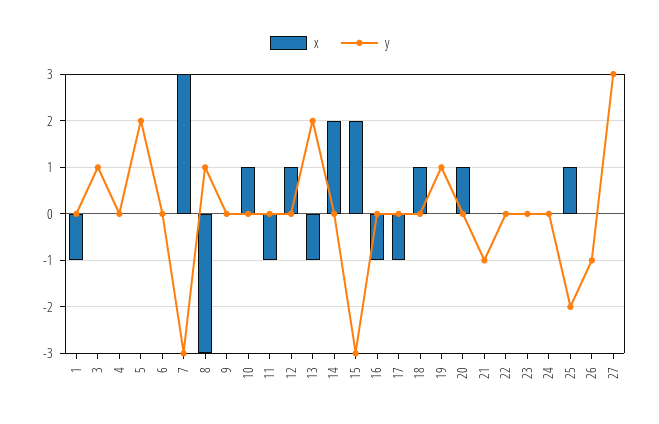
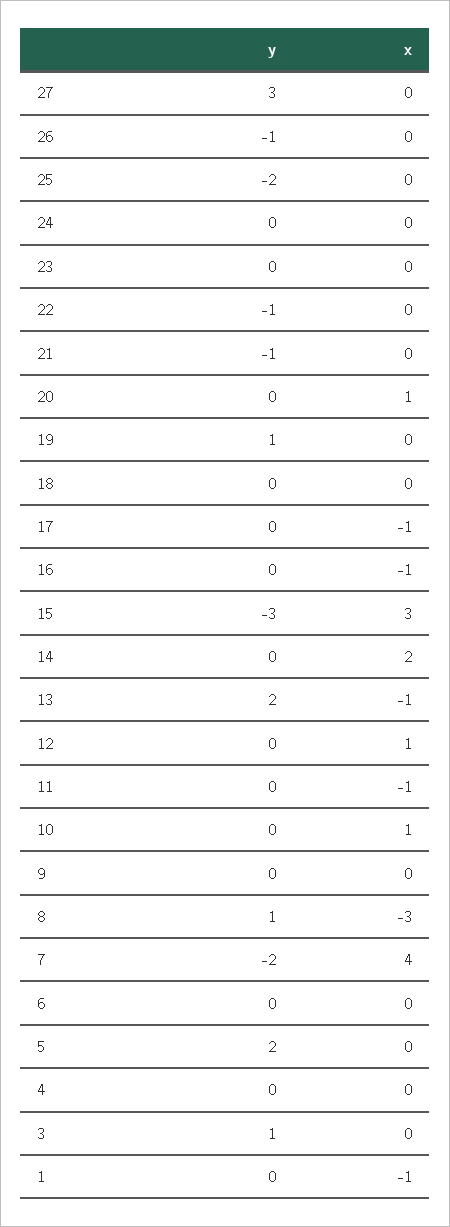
x, 7: 3 -> 4
y, 7: -3 -> -2
x, 15: 2 -> 3
x, 18: 1 -> 0
y, 22: 0 -> -1
x, 25: 1 -> 0

